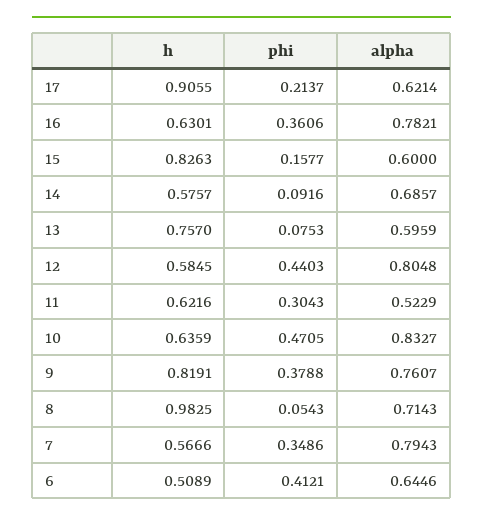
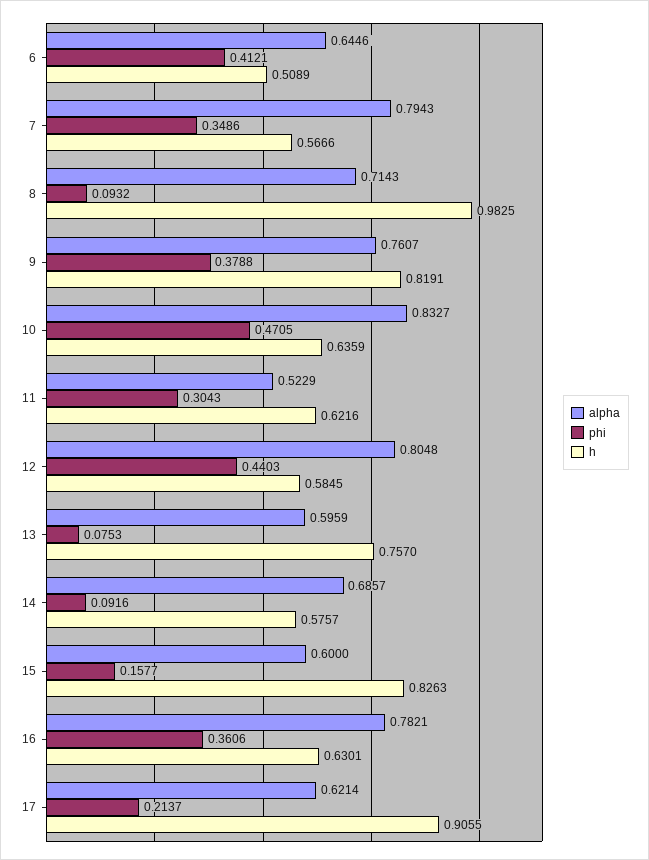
phi, 8: 0.0543 -> 0.0932

